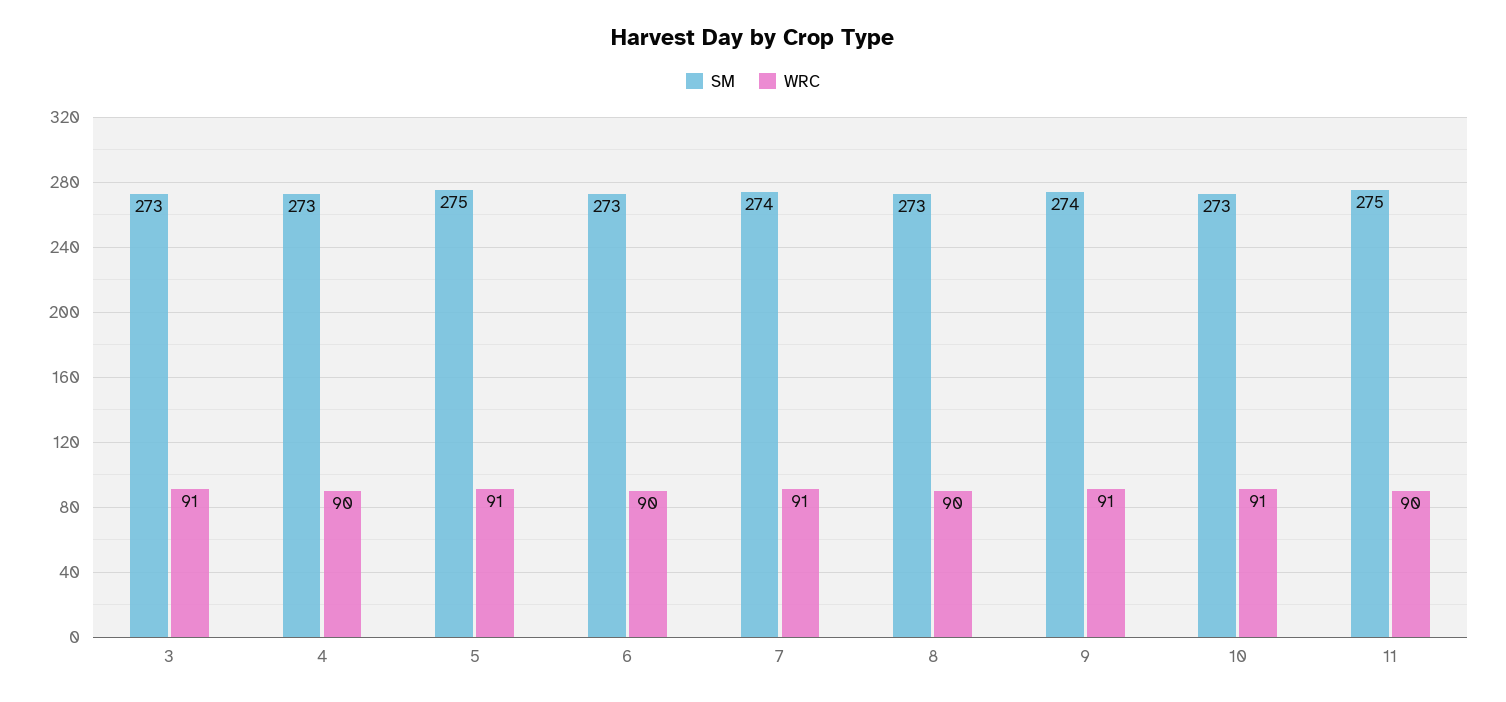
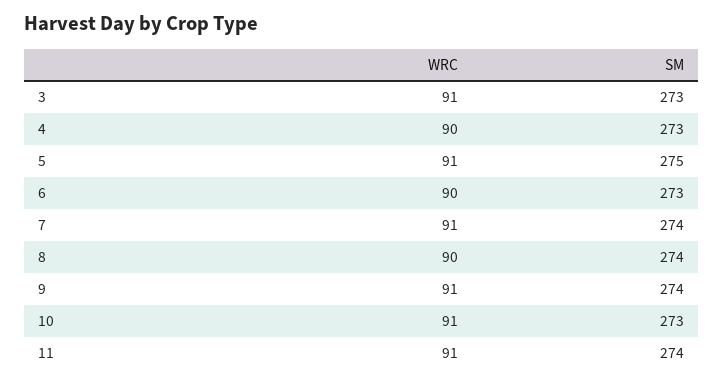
SM, 8: 273 -> 274
SM, 11: 275 -> 274
WRC, 11: 90 -> 91

